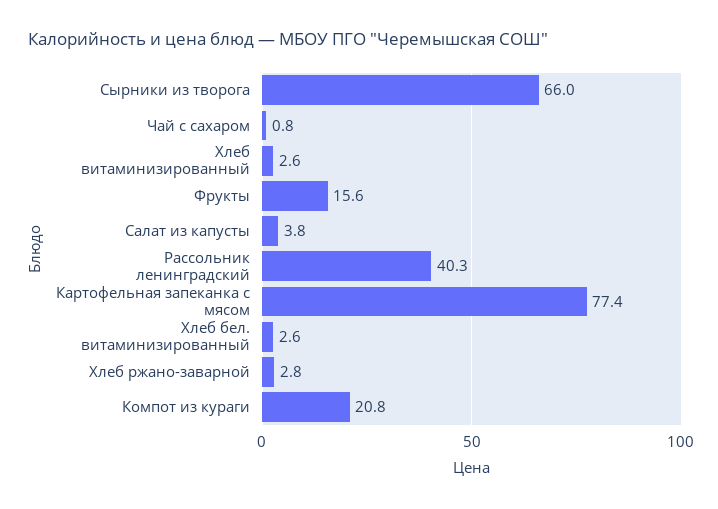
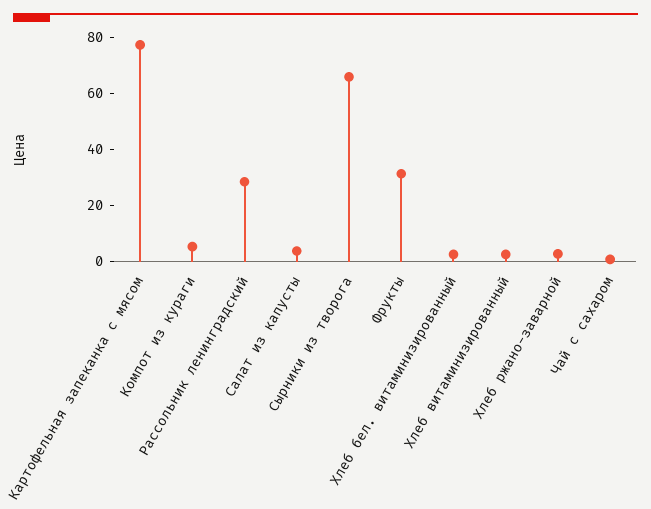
Фрукты: 15.6 -> 30
Рассольник ленинградский: 40.3 -> 30
Компот из кураги: 20.8 -> 5

